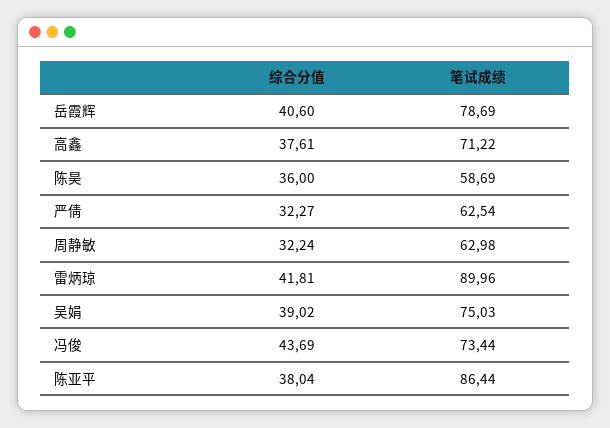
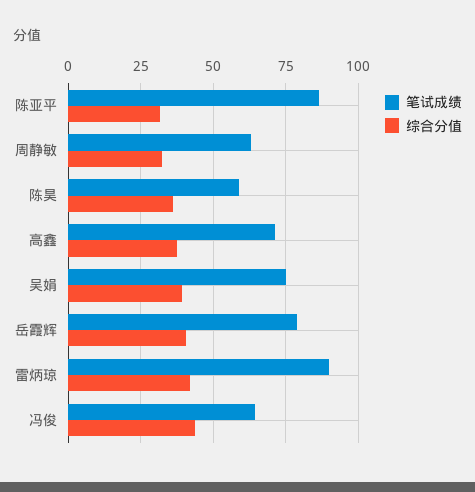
综合分值, 严倩: 32.27 -> none
笔试成绩, 严倩: 62.54 -> none
笔试成绩, 冯俊: 73.44 -> 65
综合分值, 陈亚平: 38.04 -> 32.5

